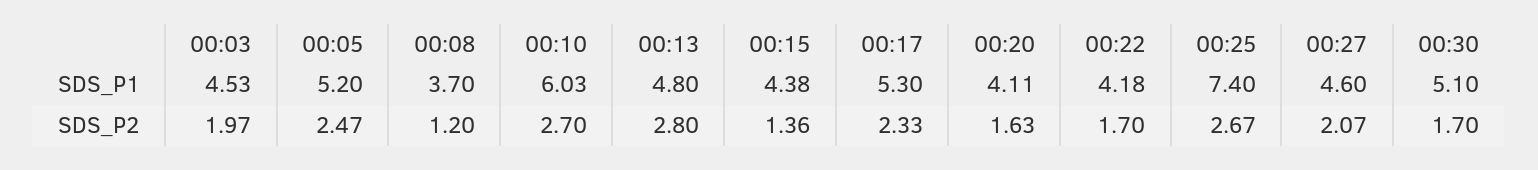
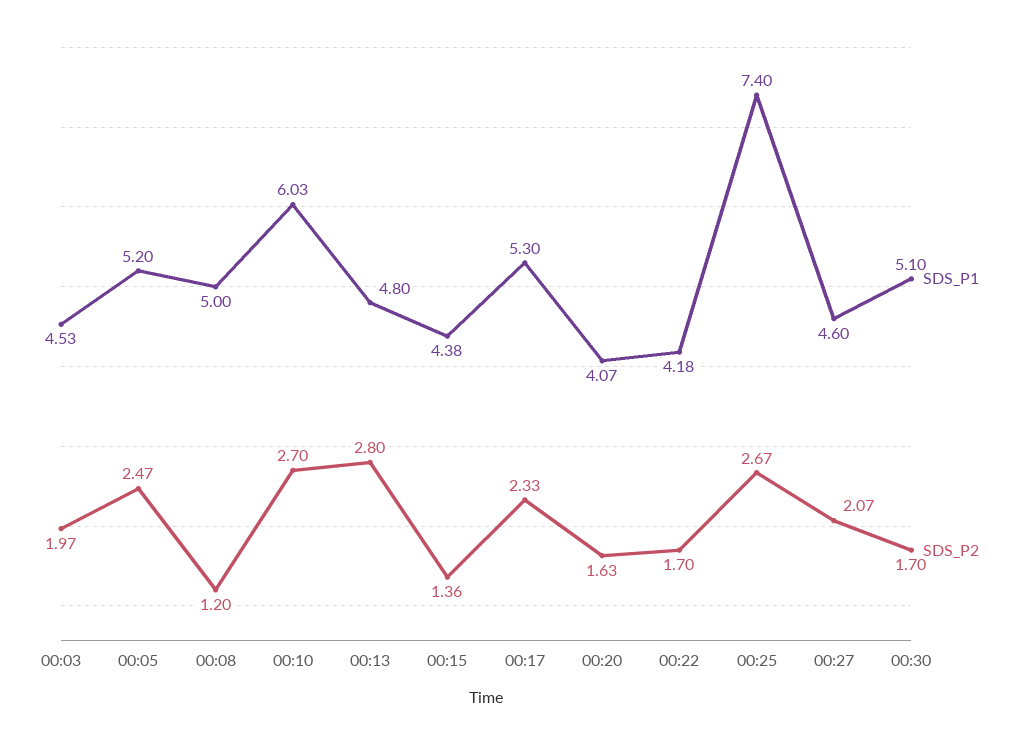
SDS_P1, 00:08: 3.7 -> 5
SDS_P1, 00:20: 4.11 -> 4.07

